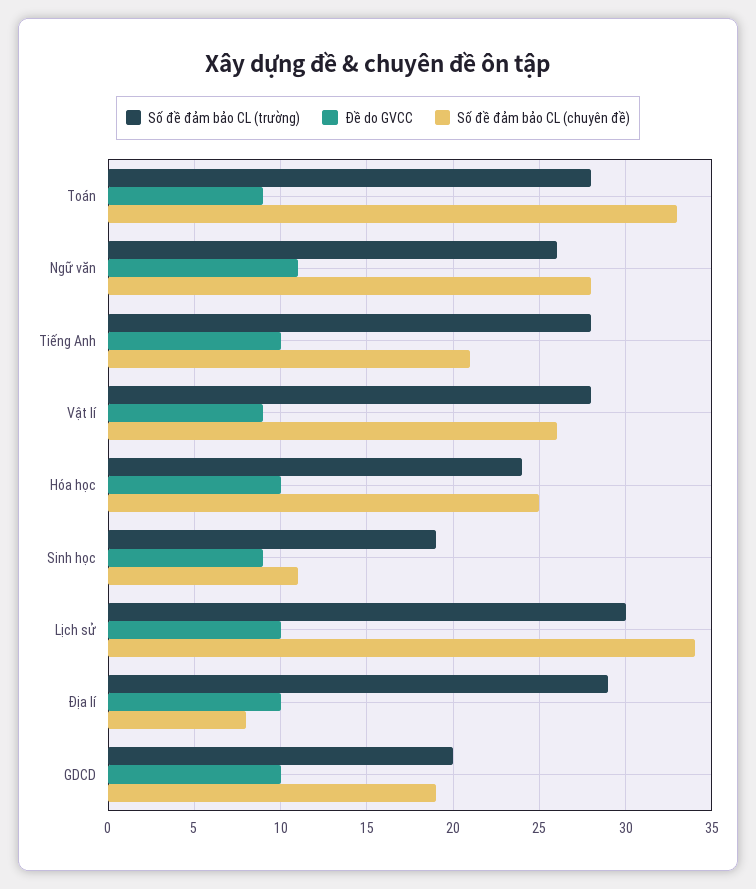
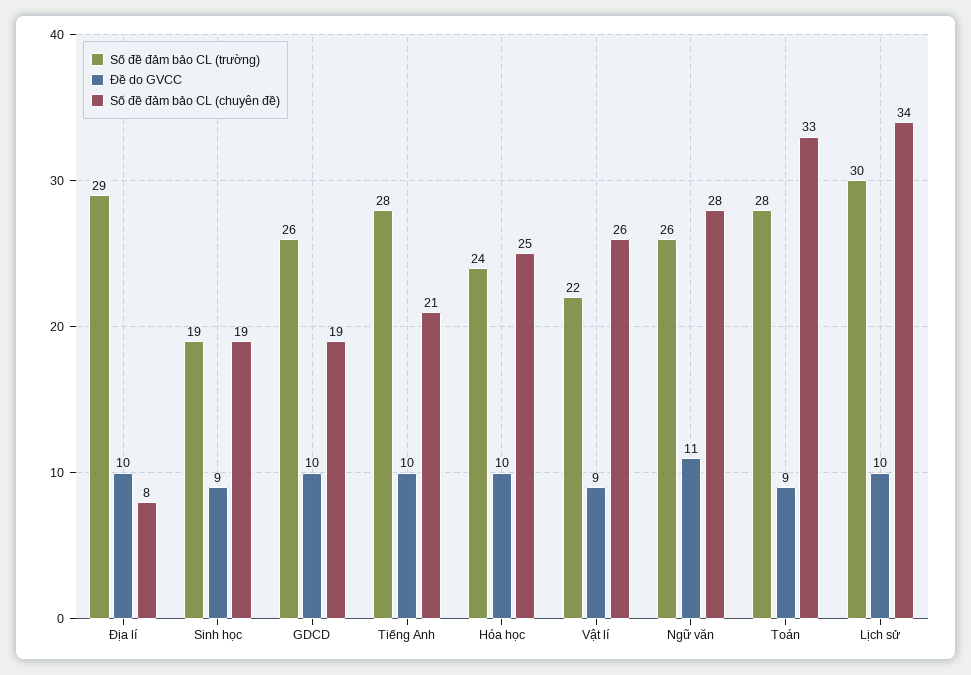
Số đề đảm bảo CL (trường), Vật lí: 28 -> 22
Số đề đảm bảo CL (chuyên đề), Sinh học: 11 -> 19
Số đề đảm bảo CL (trường), GDCD: 20 -> 26

